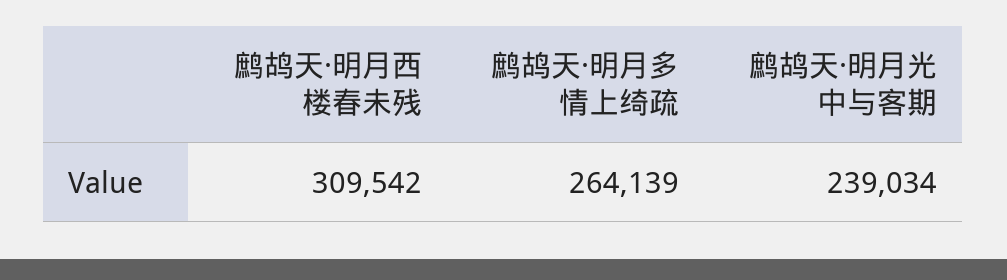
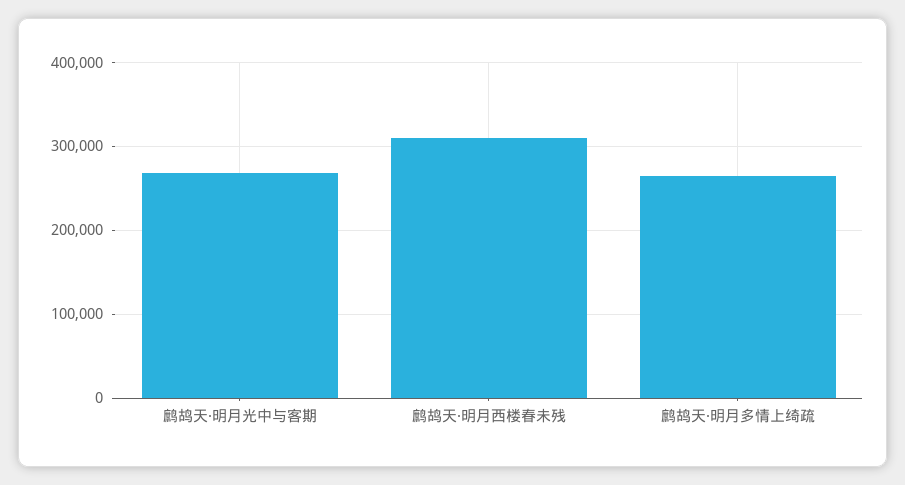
鹧鸪天·明月光中与客期: 239034 -> 270000

